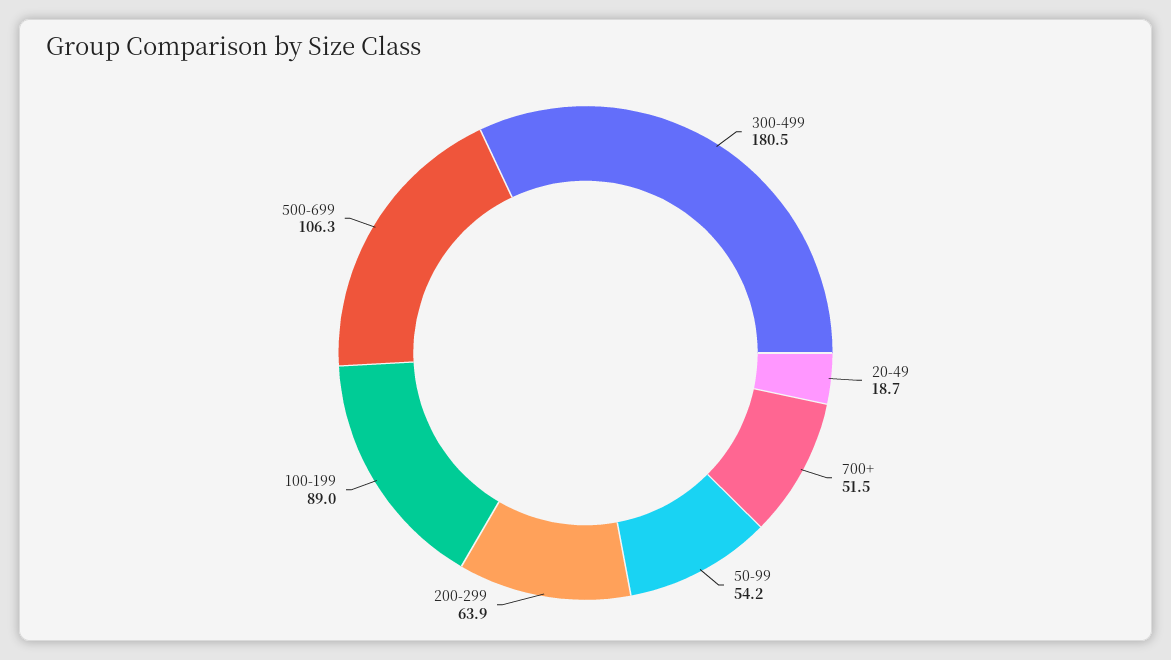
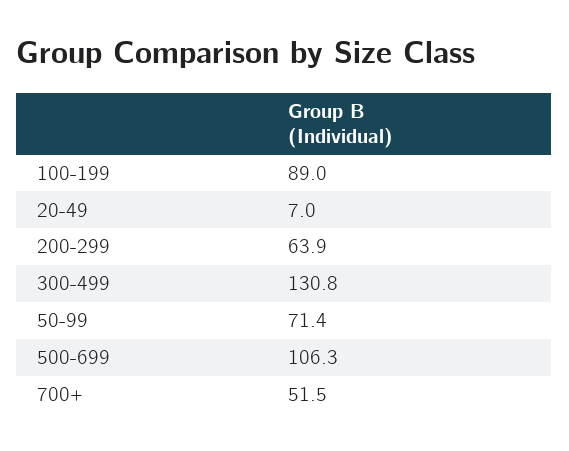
300-499: 180.5 -> 130.8
20-49: 18.7 -> 7
50-99: 54.2 -> 71.4

